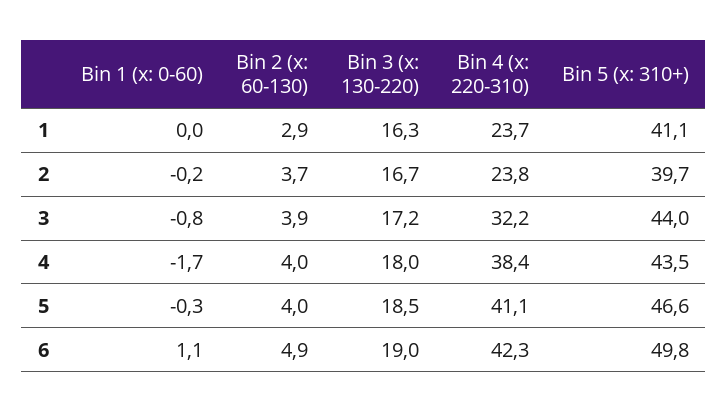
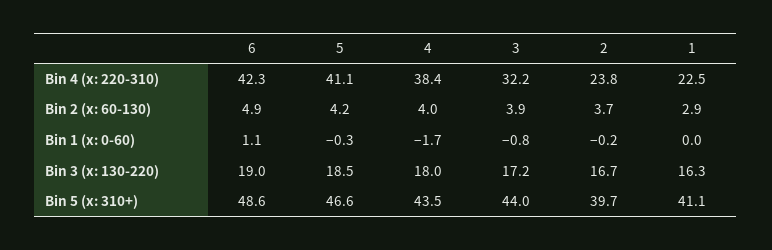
Bin 4 (x: 220-310), 1: 23.7 -> 22.5
Bin 2 (x: 60-130), 5: 4 -> 4.2
Bin 5 (x: 310+), 6: 49.8 -> 48.6

